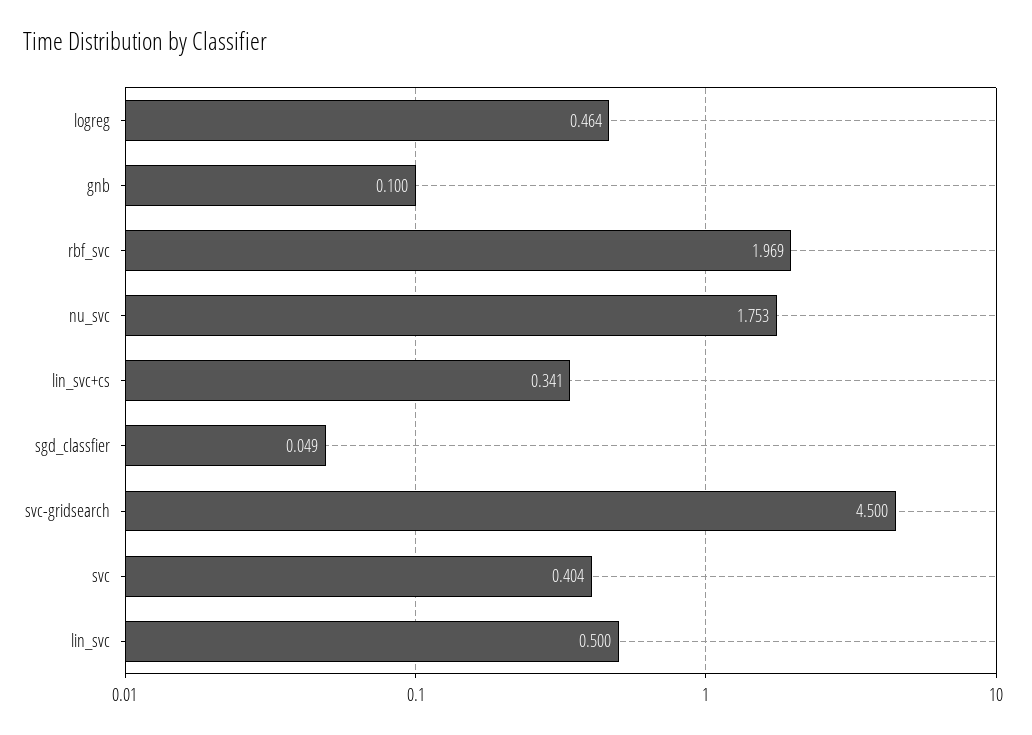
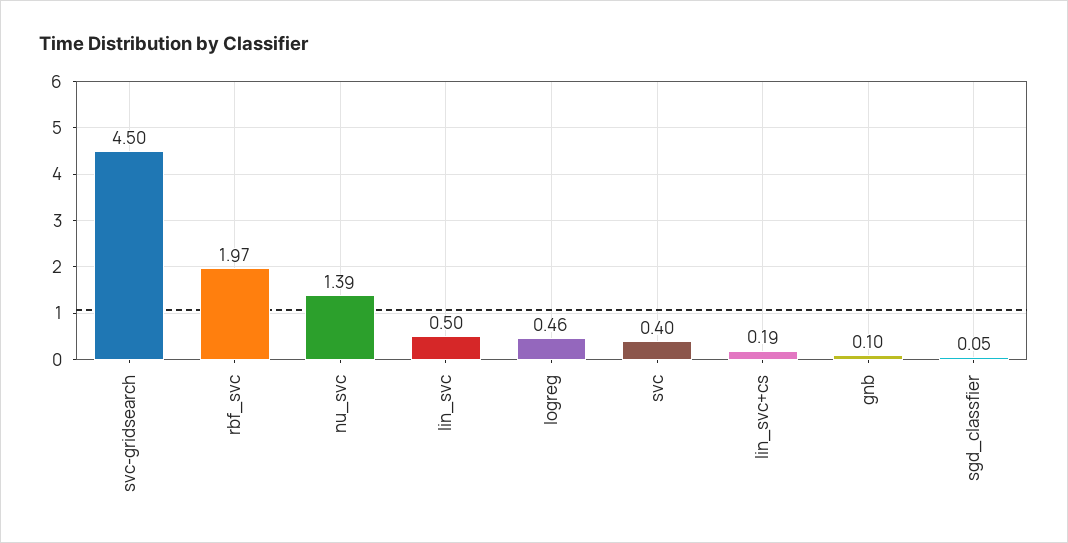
nu_svc: 1.753 -> 1.39
lin_svc+cs: 0.341 -> 0.19

